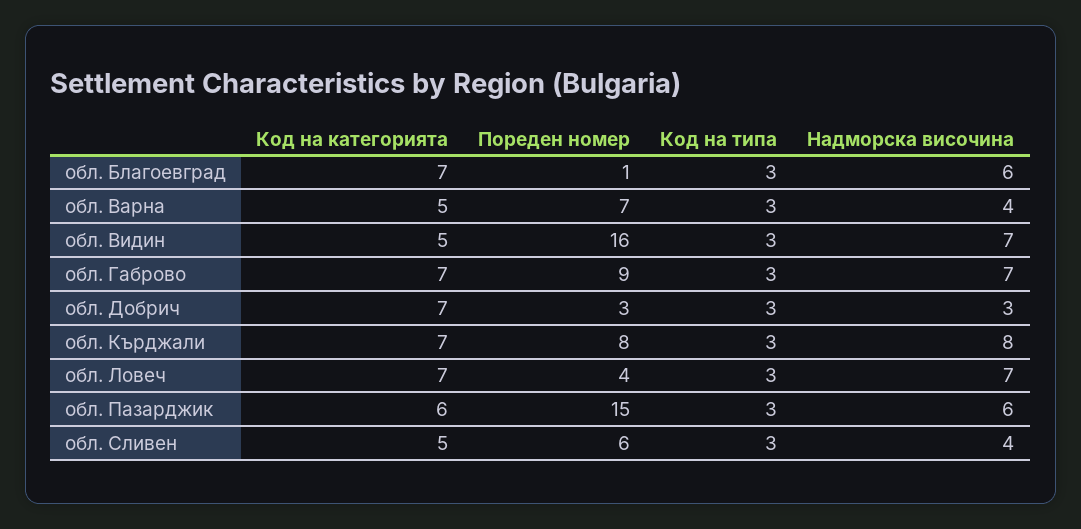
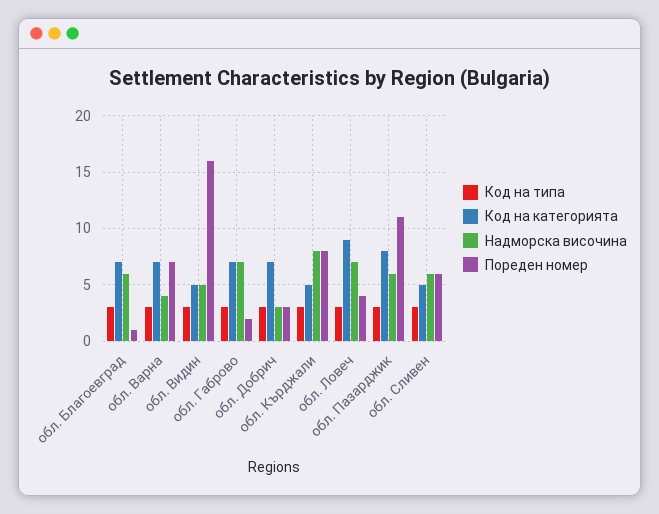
Код на категорията, обл. Варна: 5 -> 7
Надморска височина, обл. Видин: 7 -> 5
Пореден номер, обл. Габрово: 9 -> 2
Код на категорията, обл. Кърджали: 7 -> 5
Код на категорията, обл. Ловеч: 7 -> 9
Код на категорията, обл. Пазарджик: 6 -> 8
Пореден номер, обл. Пазарджик: 15 -> 11
Надморска височина, обл. Сливен: 4 -> 6

